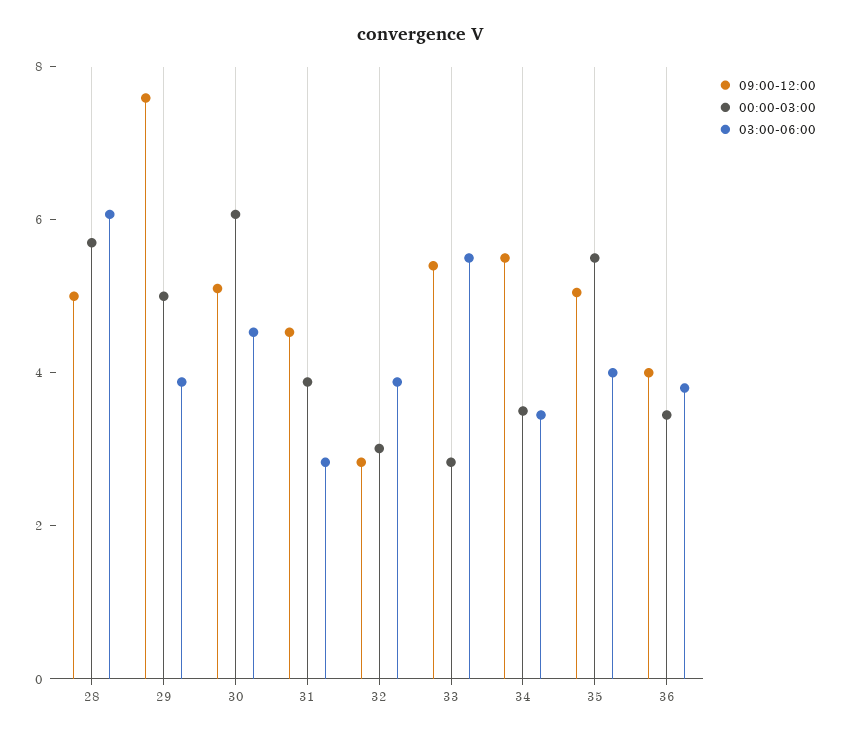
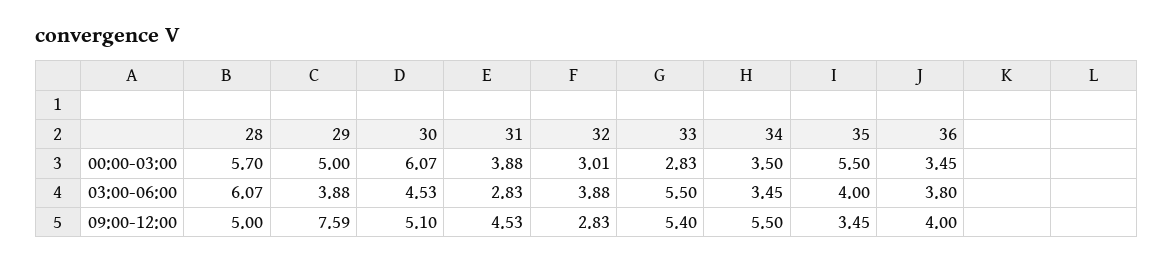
09:00-12:00, 35: 5 -> 3.45

